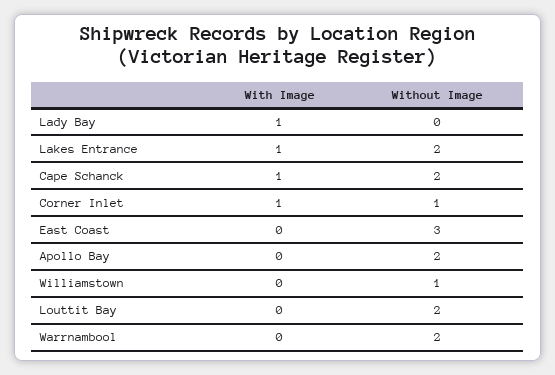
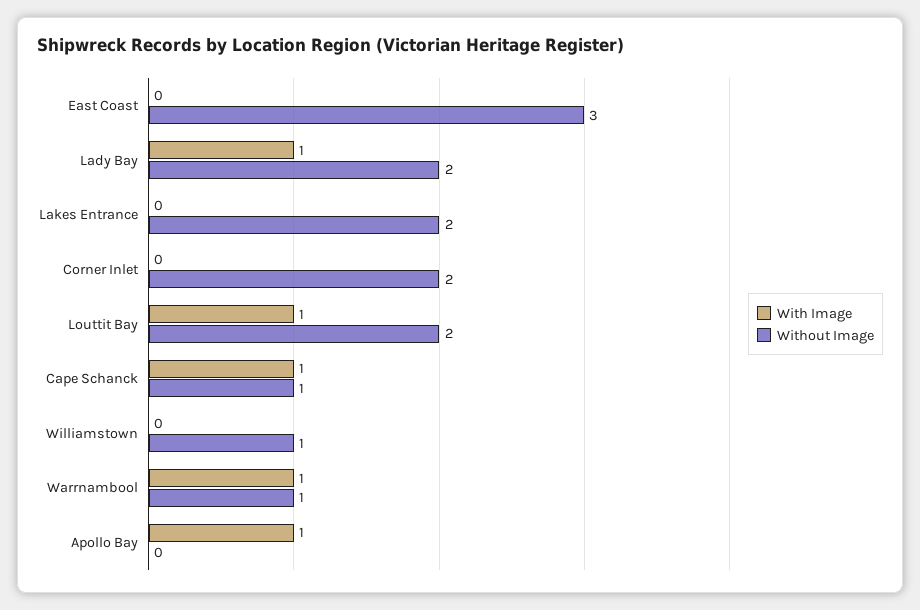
Without Image, Lady Bay: 0 -> 2
With Image, Lakes Entrance: 1 -> 0
Without Image, Cape Schanck: 2 -> 1
With Image, Corner Inlet: 1 -> 0
Without Image, Corner Inlet: 1 -> 2
With Image, Apollo Bay: 0 -> 1
Without Image, Apollo Bay: 2 -> 0
With Image, Louttit Bay: 0 -> 1
With Image, Warrnambool: 0 -> 1
Without Image, Warrnambool: 2 -> 1

